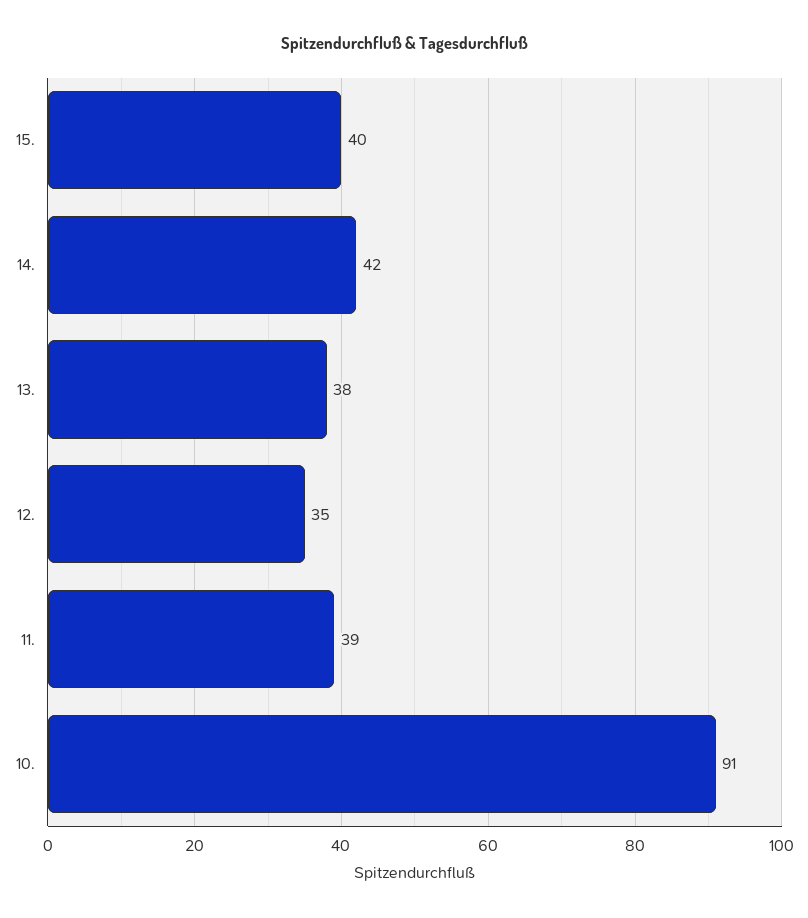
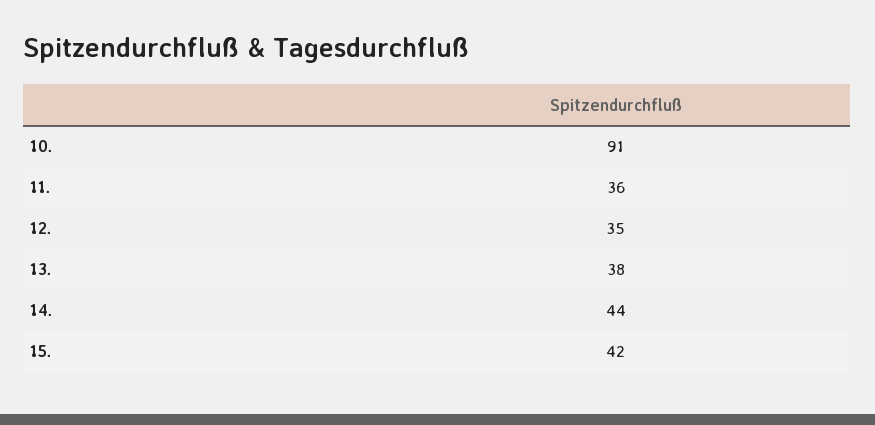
15.: 40 -> 42
14.: 42 -> 44
11.: 39 -> 36

